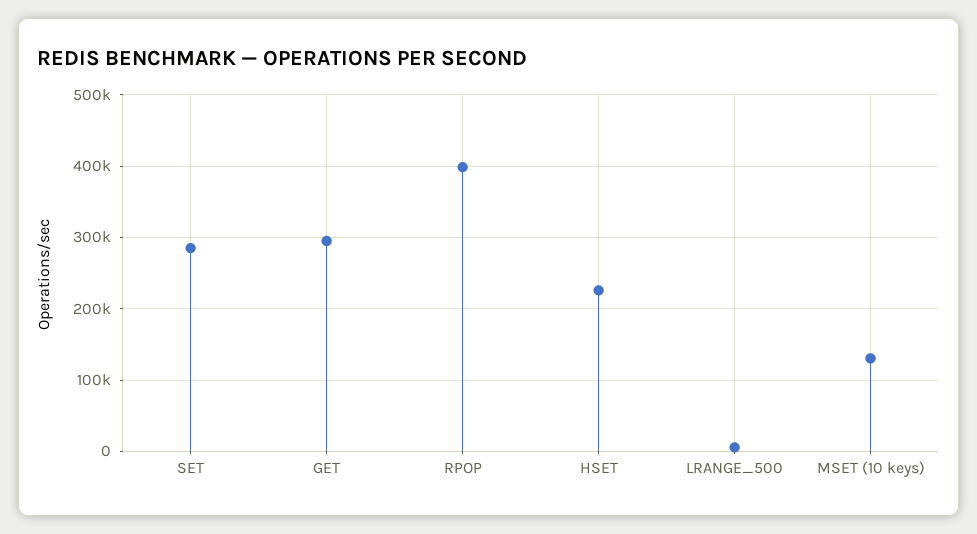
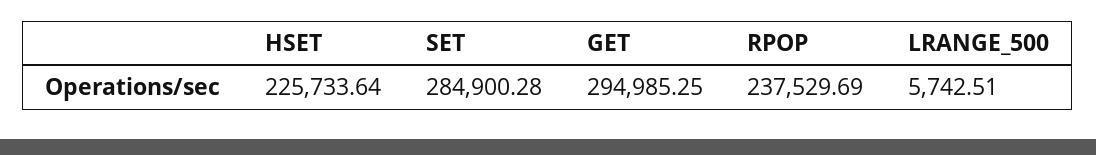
RPOP: 400000 -> 237529.69
MSET (10 keys): 130000 -> none

